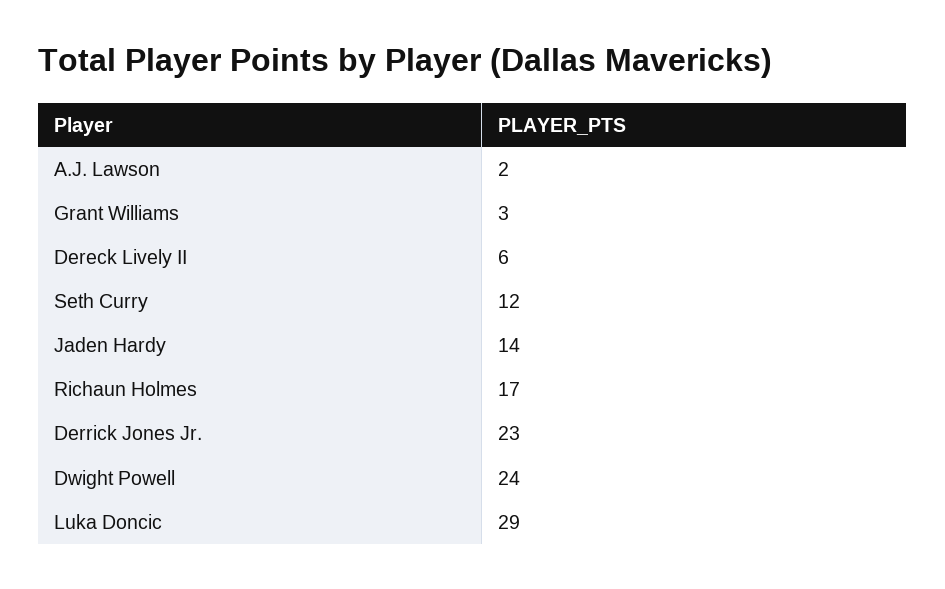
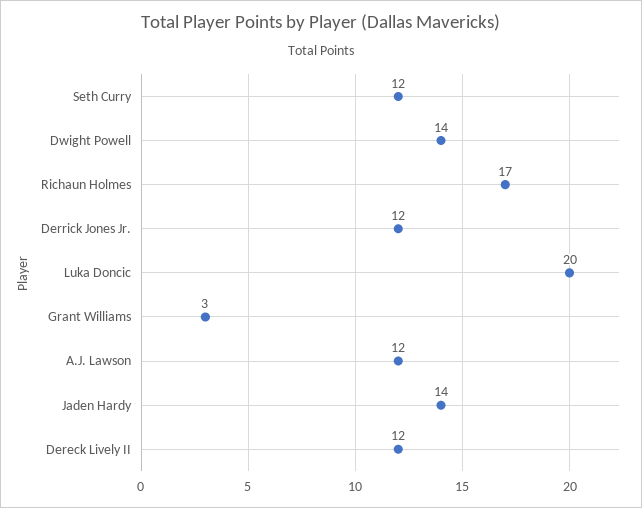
A.J. Lawson: 2 -> 12
Dereck Lively II: 6 -> 12
Derrick Jones Jr.: 23 -> 12
Dwight Powell: 24 -> 14
Luka Doncic: 29 -> 20

